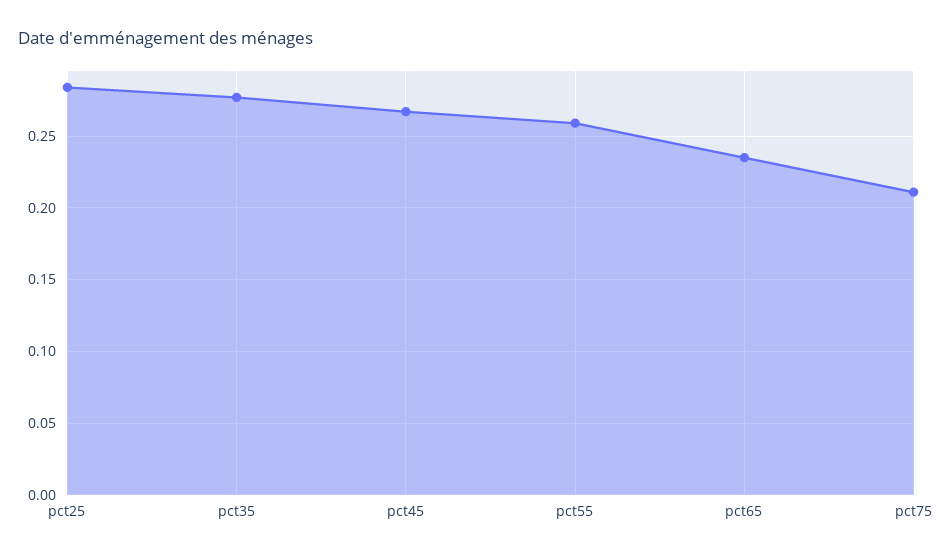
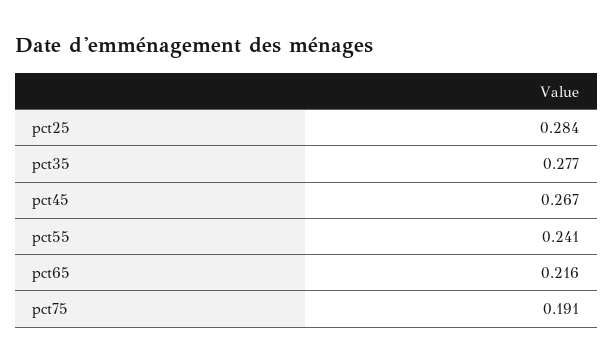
pct55: 0.26 -> 0.241
pct65: 0.235 -> 0.216
pct75: 0.21 -> 0.191

